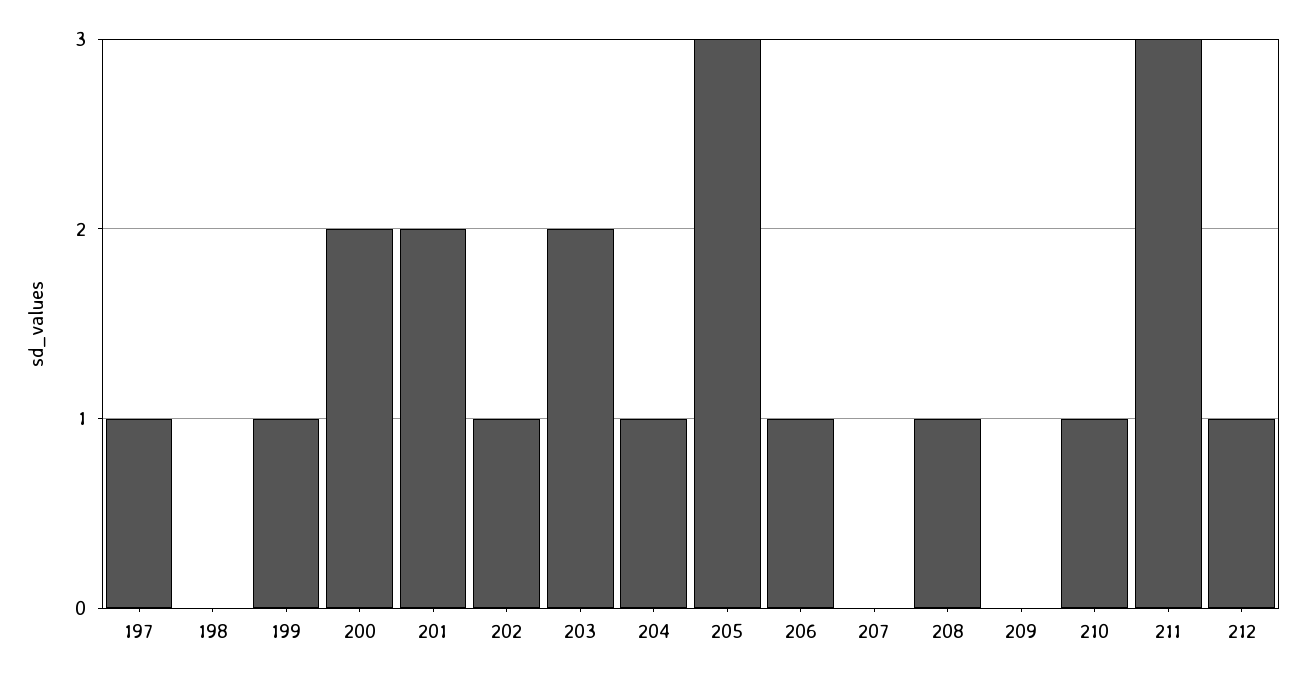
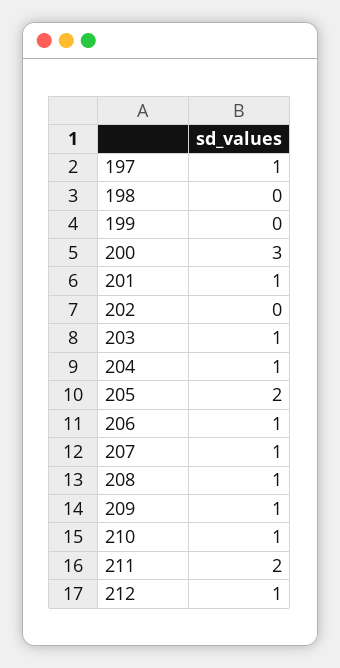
199: 1 -> 0
200: 2 -> 3
201: 2 -> 1
202: 1 -> 0
203: 2 -> 1
205: 3 -> 2
207: 0 -> 1
209: 0 -> 1
211: 3 -> 2

